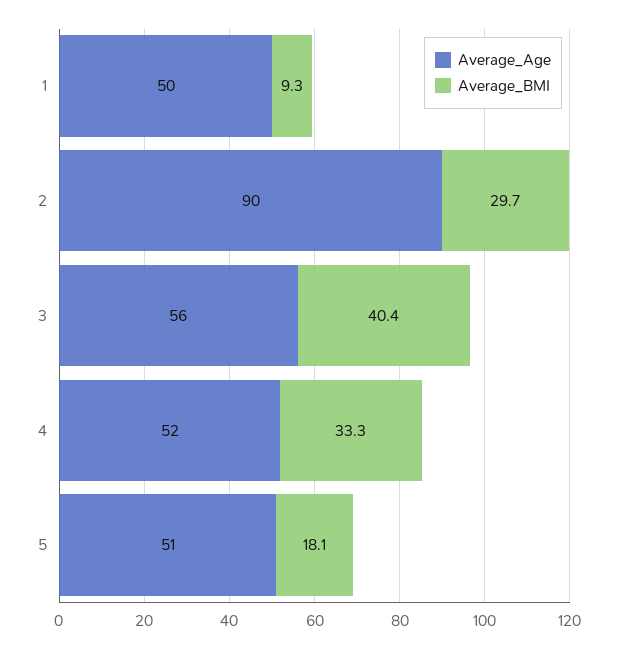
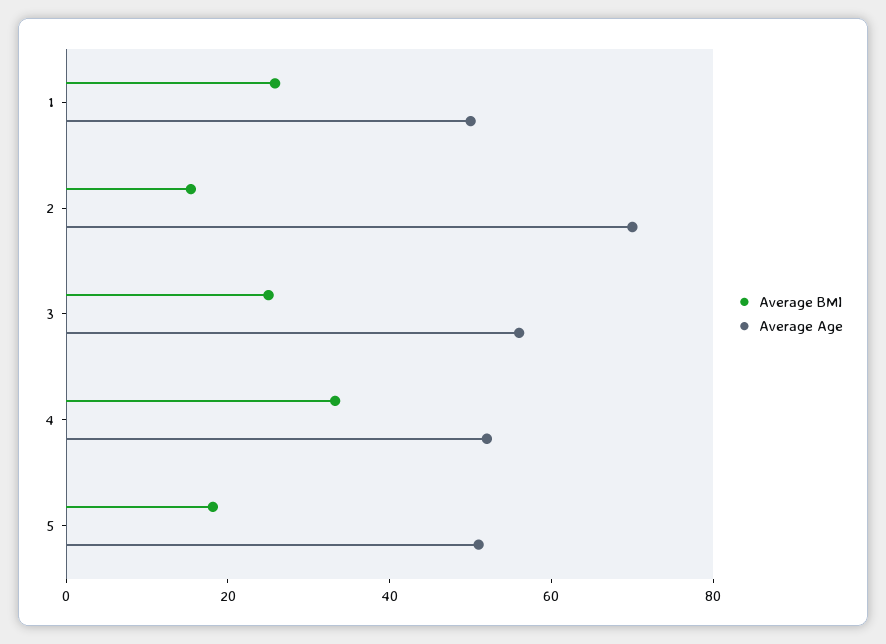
Average_BMI, 1: 9.3 -> 25
Average_Age, 2: 90 -> 70
Average_BMI, 2: 29.7 -> 15
Average_BMI, 3: 40.4 -> 25

